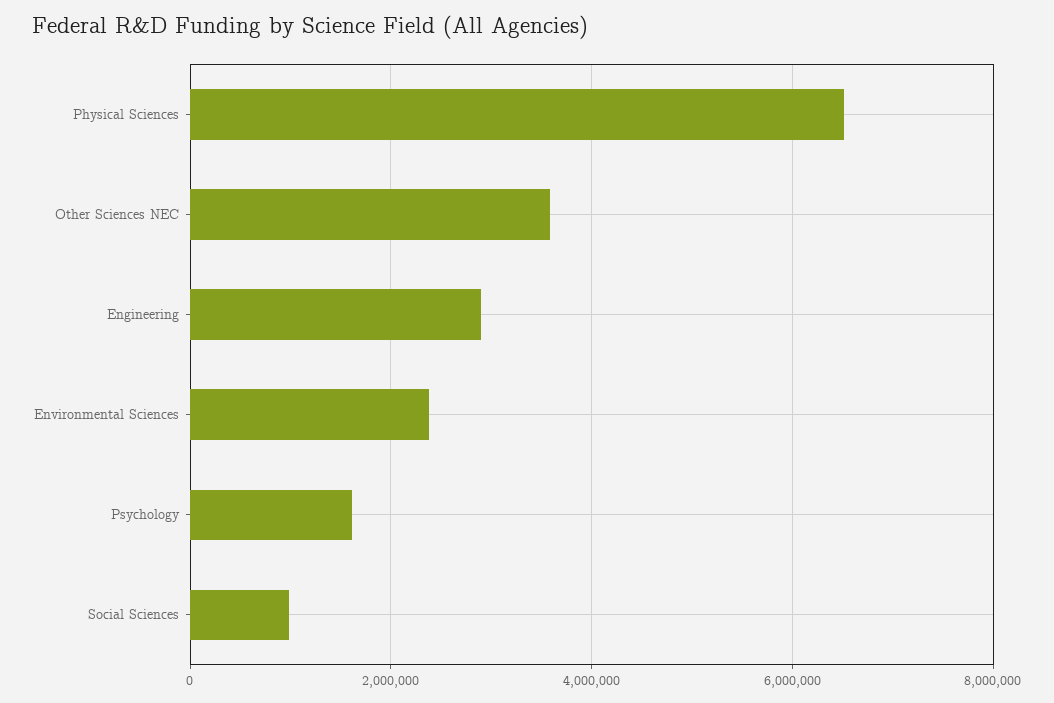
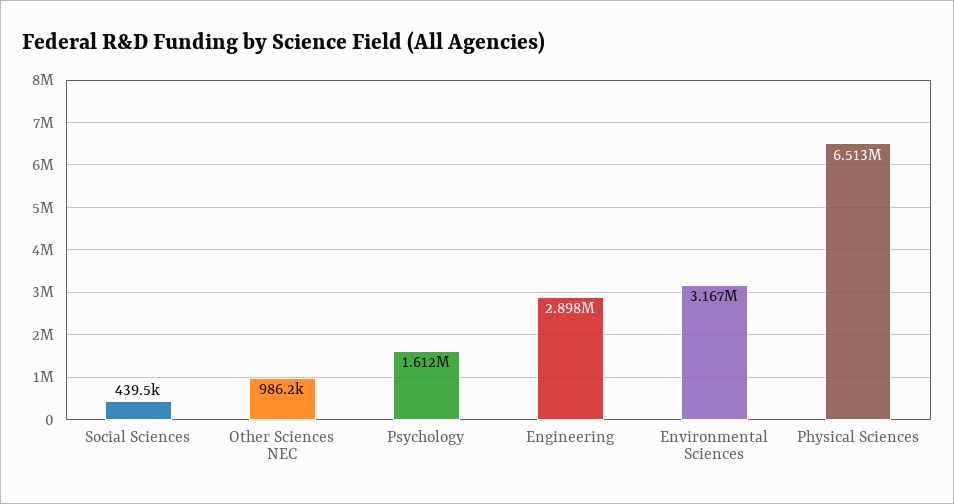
Other Sciences NEC: 3600000 -> 986200
Environmental Sciences: 2400000 -> 3167000
Social Sciences: 1000000 -> 439500

